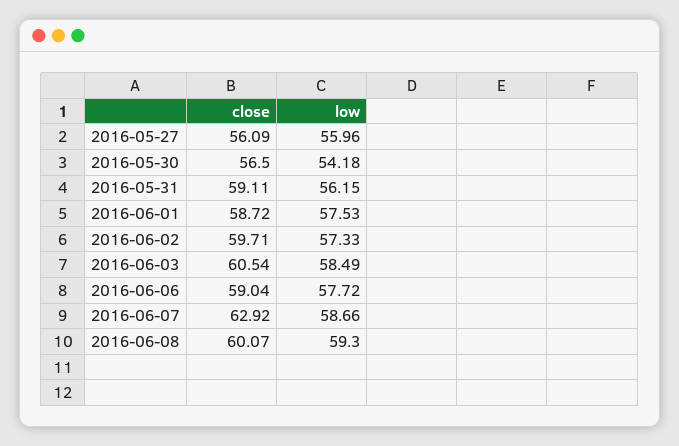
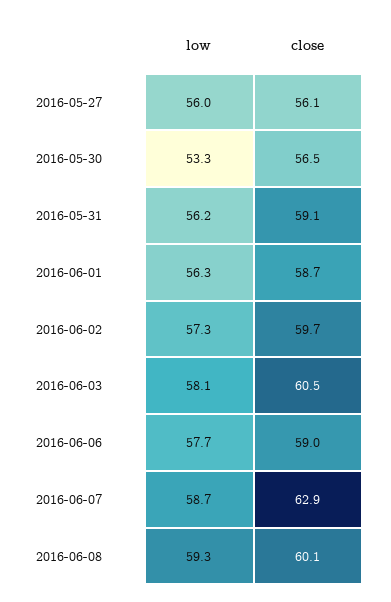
low, 2016-05-30: 54.18 -> 53.3
low, 2016-06-01: 57.53 -> 56.3
low, 2016-06-03: 58.49 -> 58.1

